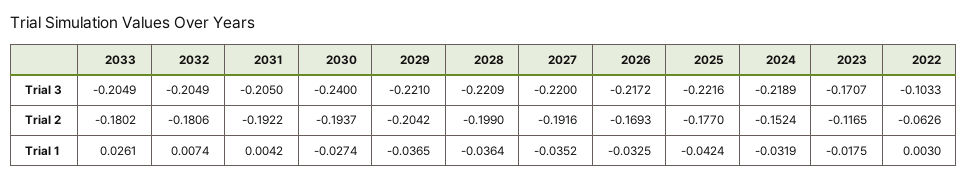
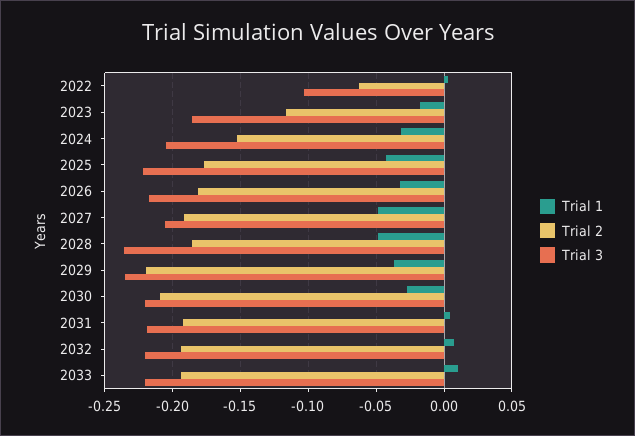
Trial 3, 2033: -0.2049 -> -0.22
Trial 3, 2032: -0.2049 -> -0.22
Trial 3, 2031: -0.205 -> -0.22
Trial 3, 2030: -0.24 -> -0.22
Trial 3, 2029: -0.221 -> -0.235
Trial 3, 2028: -0.2209 -> -0.235
Trial 3, 2027: -0.22 -> -0.205
Trial 3, 2024: -0.2189 -> -0.205
Trial 3, 2023: -0.1707 -> -0.185
Trial 2, 2033: -0.1802 -> -0.195
Trial 2, 2032: -0.1806 -> -0.195
Trial 2, 2030: -0.1937 -> -0.21
Trial 2, 2029: -0.2042 -> -0.22
Trial 2, 2028: -0.199 -> -0.185
Trial 2, 2026: -0.1693 -> -0.18
Trial 1, 2033: 0.0261 -> 0.01
Trial 1, 2028: -0.0364 -> -0.05
Trial 1, 2027: -0.0352 -> -0.05

